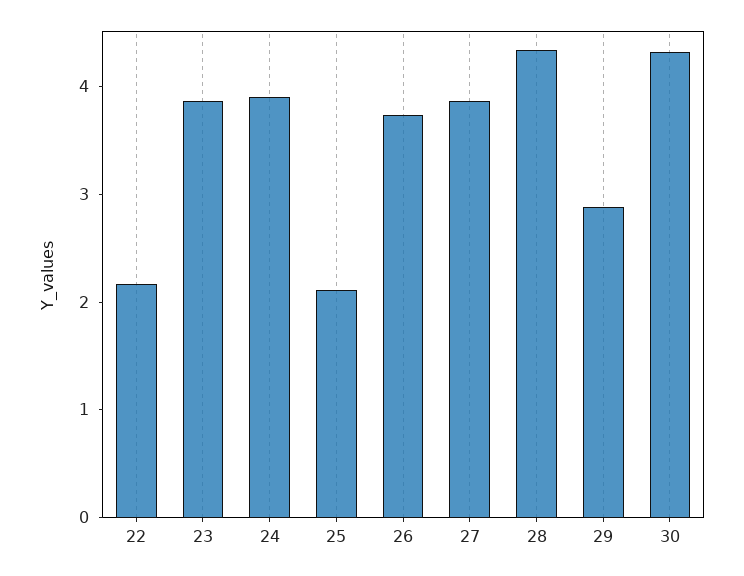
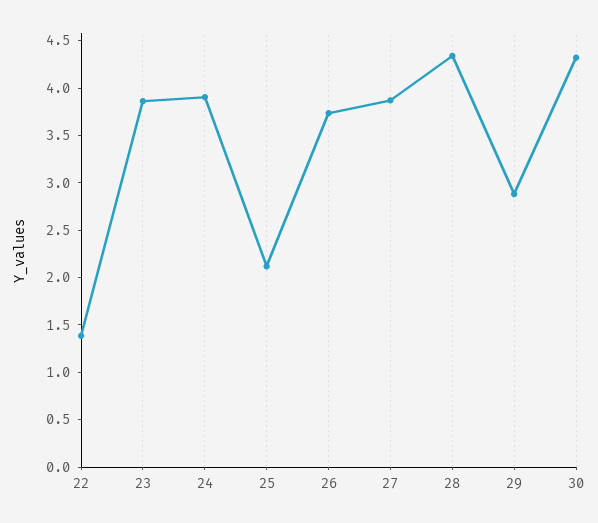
22: 2.2 -> 1.4

